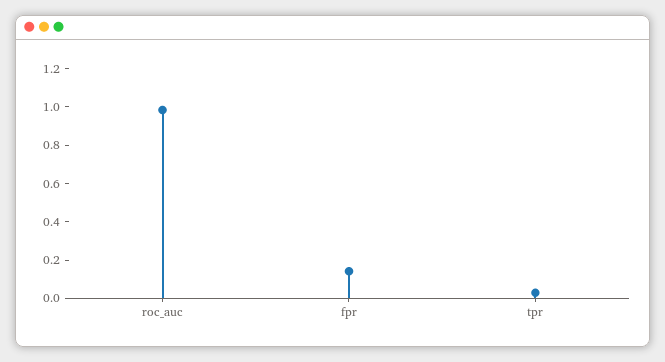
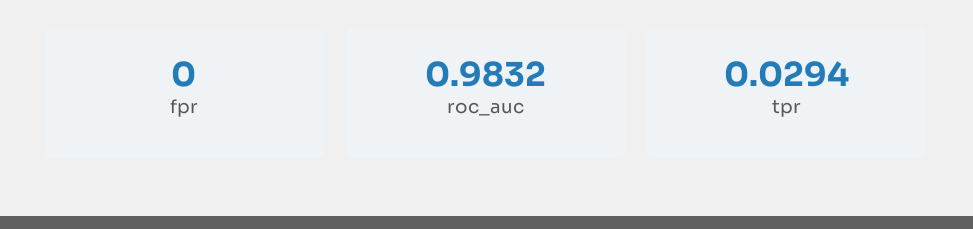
fpr: 0.15 -> 0

